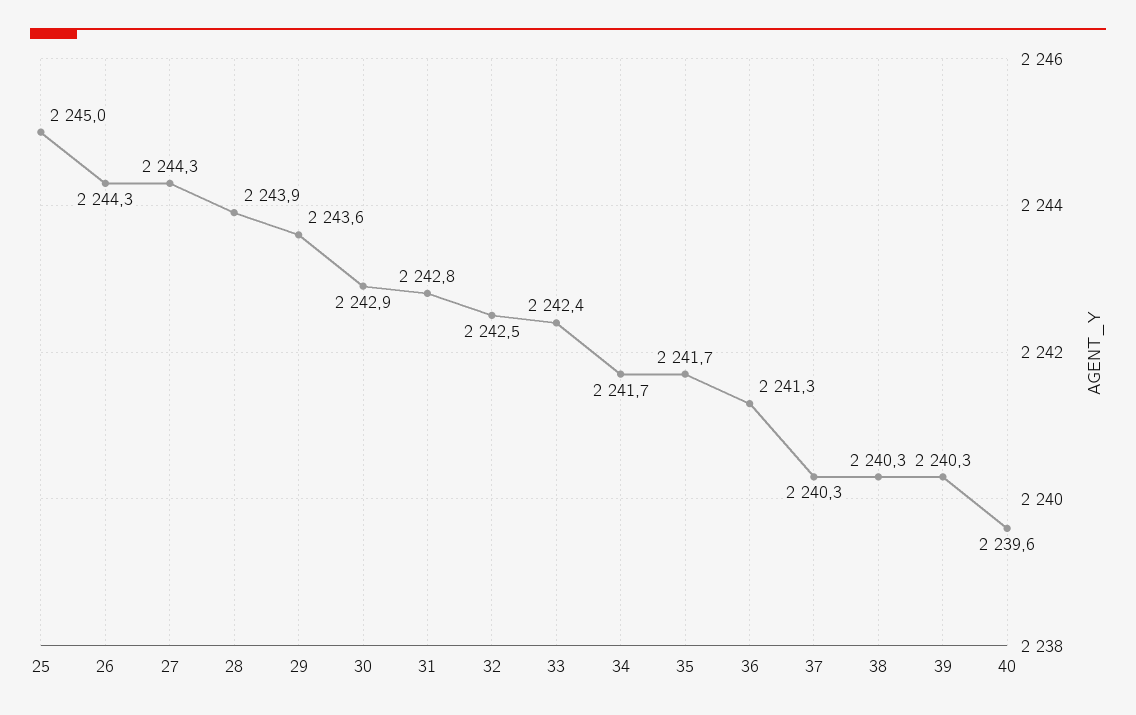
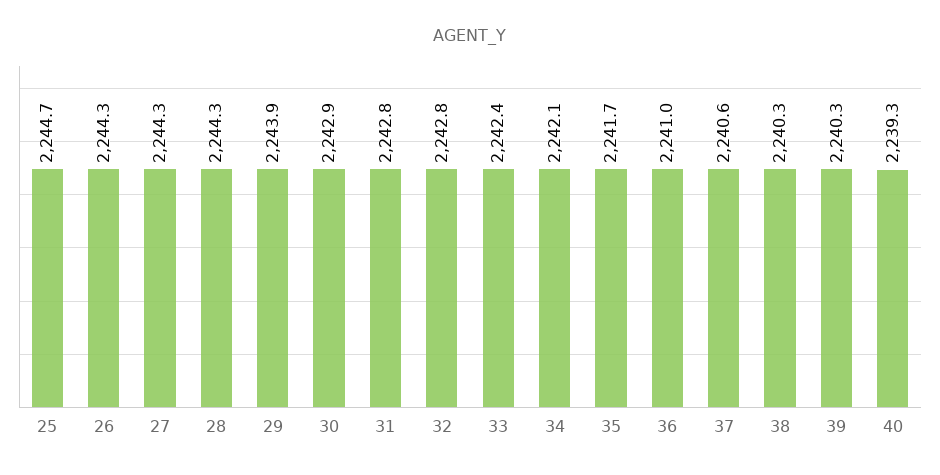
25: 2245 -> 2244.7
28: 2243.9 -> 2244.3
29: 2243.6 -> 2243.9
32: 2242.5 -> 2242.8
34: 2241.7 -> 2242.1
36: 2241.3 -> 2241
37: 2240.3 -> 2240.6
40: 2239.6 -> 2239.3

